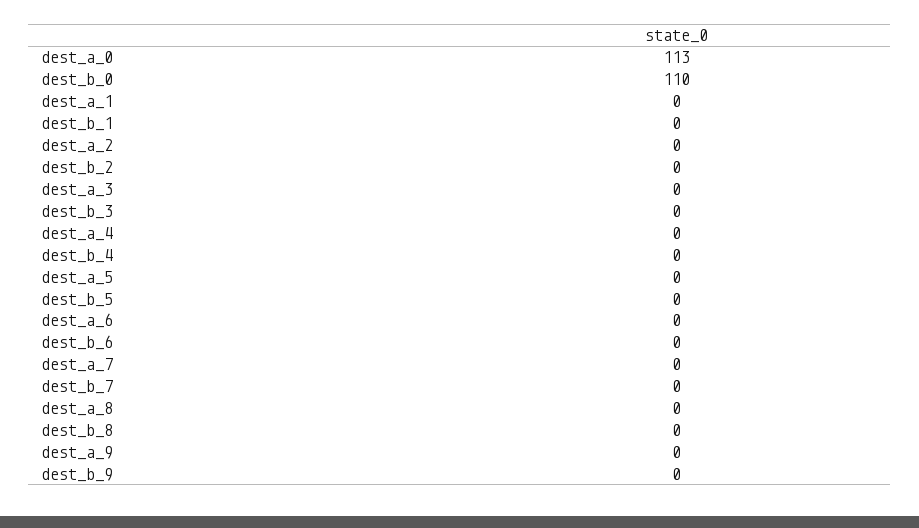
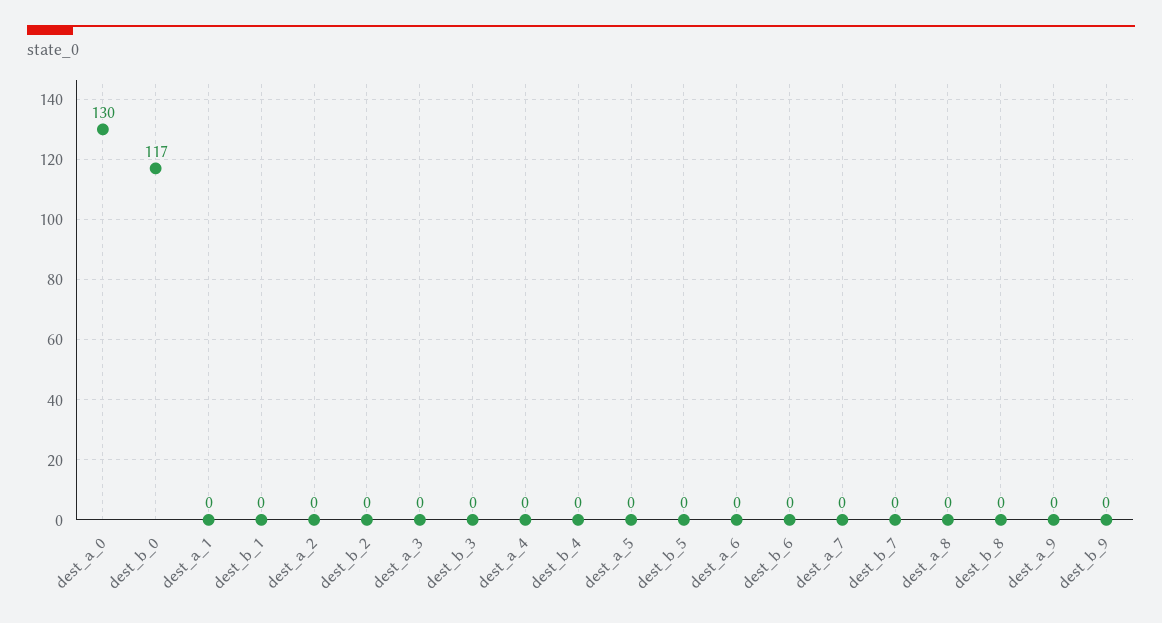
dest_a_0: 113 -> 130
dest_b_0: 110 -> 117

